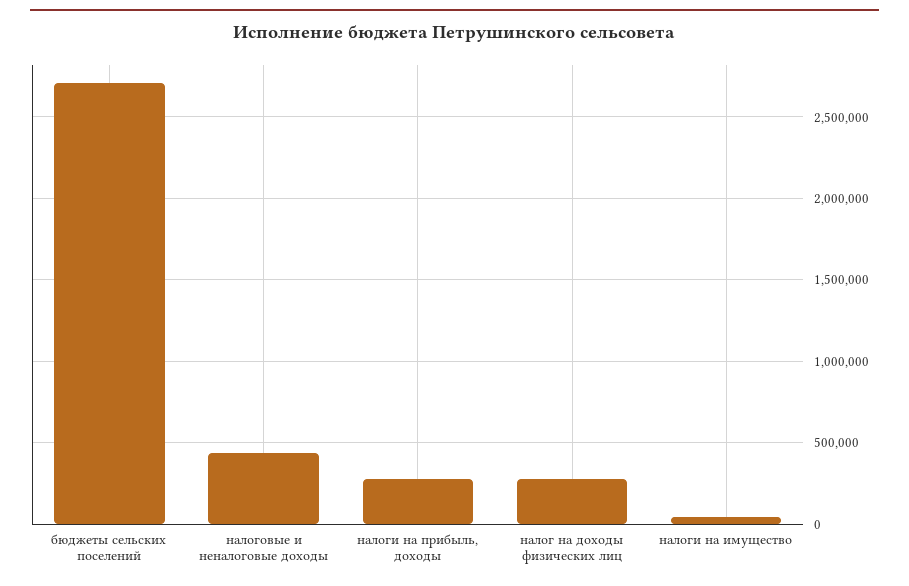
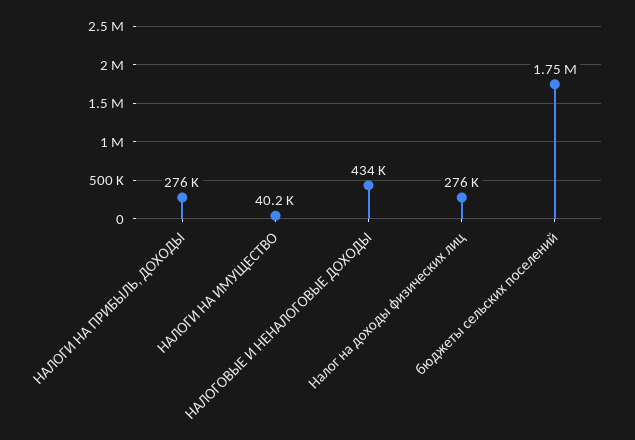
бюджеты сельских поселений: 2700000 -> 1750000

